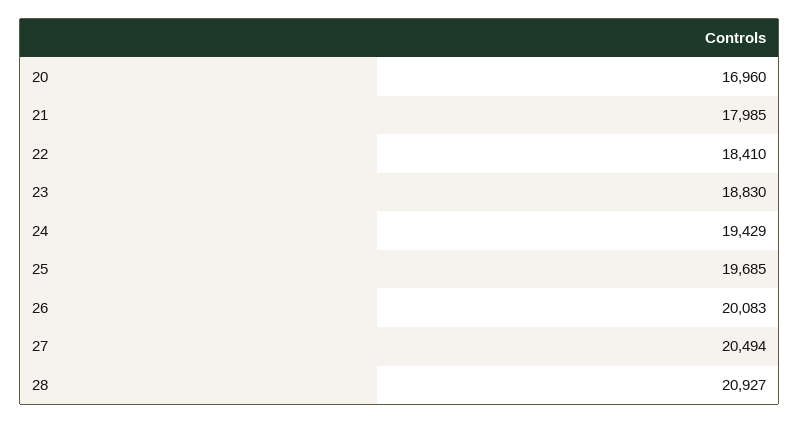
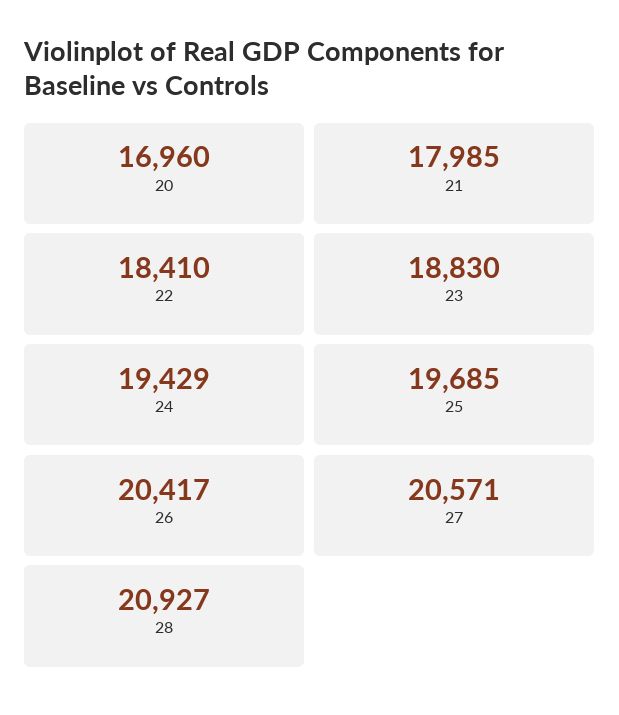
26: 20083 -> 20417
27: 20494 -> 20571

